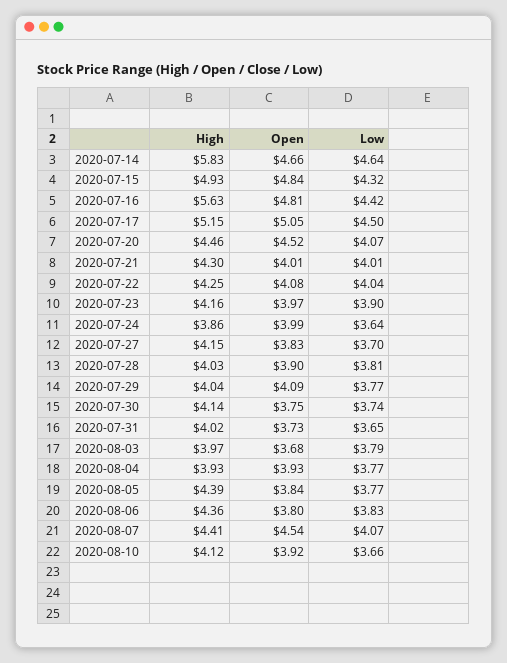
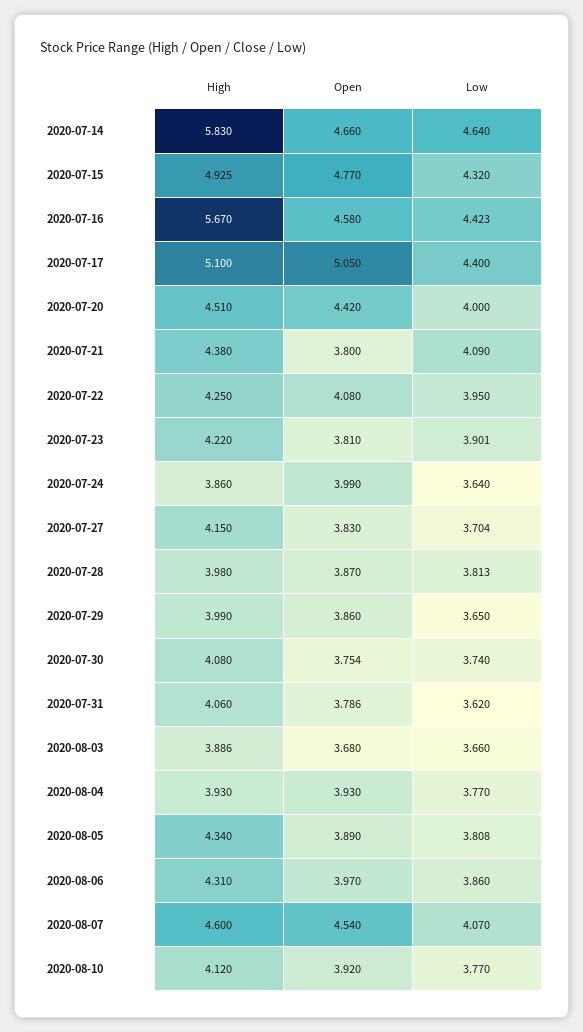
Open, 2020-07-15: 4.84 -> 4.77
High, 2020-07-16: 5.63 -> 5.67
Open, 2020-07-16: 4.81 -> 4.58
High, 2020-07-17: 5.15 -> 5.1
Low, 2020-07-17: 4.5 -> 4.4
High, 2020-07-20: 4.46 -> 4.51
Open, 2020-07-20: 4.52 -> 4.42
Low, 2020-07-20: 4.07 -> 4
High, 2020-07-21: 4.3 -> 4.38
Open, 2020-07-21: 4.01 -> 3.8
Low, 2020-07-21: 4.01 -> 4.09
Low, 2020-07-22: 4.04 -> 3.95
High, 2020-07-23: 4.16 -> 4.22
Open, 2020-07-23: 3.97 -> 3.81
High, 2020-07-28: 4.03 -> 3.98
Open, 2020-07-28: 3.9 -> 3.87
High, 2020-07-29: 4.04 -> 3.99
Open, 2020-07-29: 4.09 -> 3.86
Low, 2020-07-29: 3.77 -> 3.65
High, 2020-07-30: 4.14 -> 4.08
High, 2020-07-31: 4.02 -> 4.06
Open, 2020-07-31: 3.73 -> 3.786
Low, 2020-07-31: 3.65 -> 3.62
High, 2020-08-03: 3.97 -> 3.886
Low, 2020-08-03: 3.79 -> 3.66
High, 2020-08-05: 4.39 -> 4.34
Open, 2020-08-05: 3.84 -> 3.89
Low, 2020-08-05: 3.77 -> 3.808
High, 2020-08-06: 4.36 -> 4.31
Open, 2020-08-06: 3.8 -> 3.97
Low, 2020-08-06: 3.83 -> 3.86
High, 2020-08-07: 4.41 -> 4.6
Low, 2020-08-10: 3.66 -> 3.77

